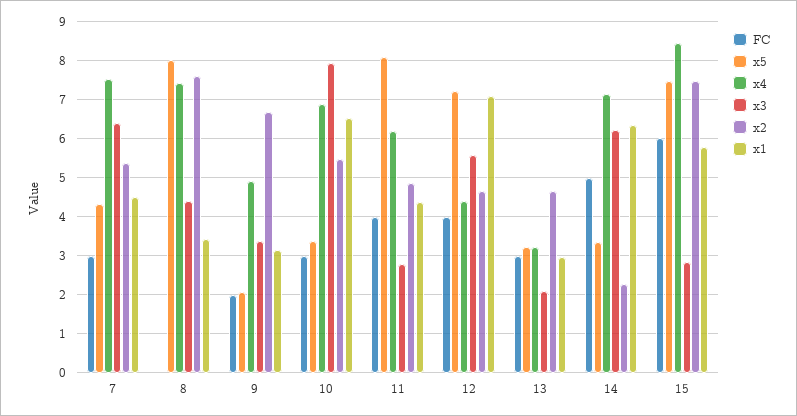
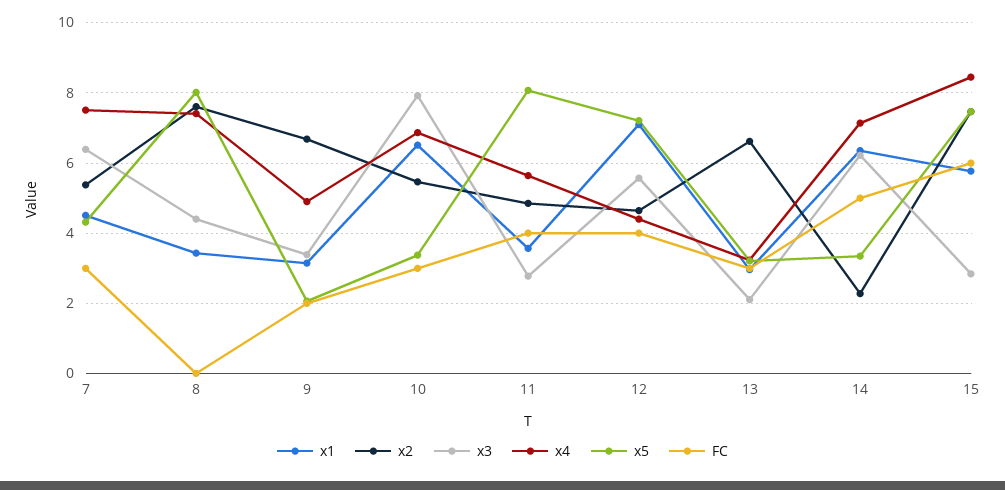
x4, 11: 6.2 -> 5.6
x1, 11: 4.4 -> 3.6
x2, 13: 4.6 -> 6.6

